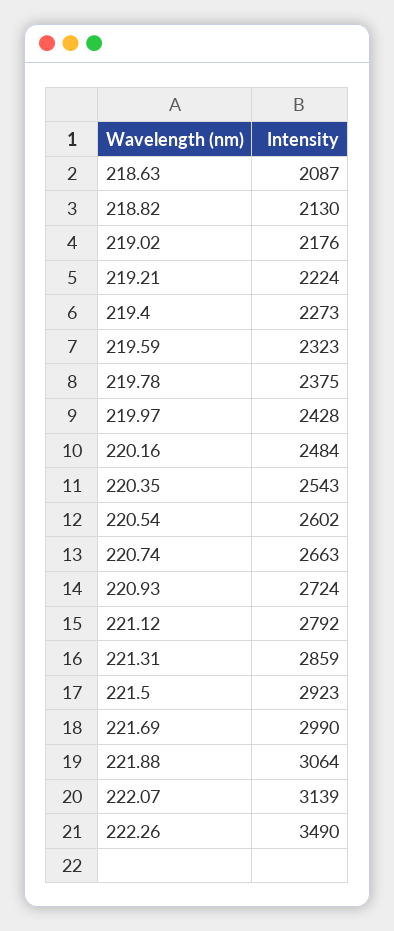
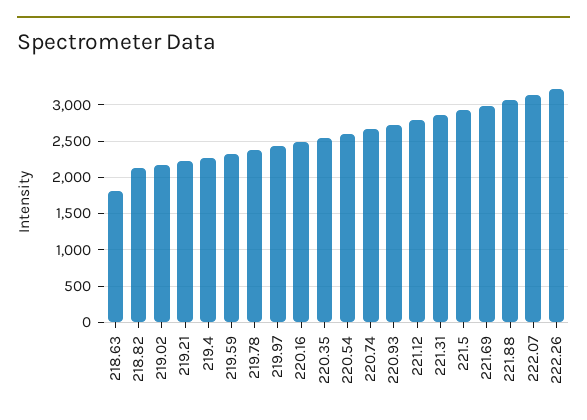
218.63: 2087 -> 1800
222.26: 3490 -> 3200

